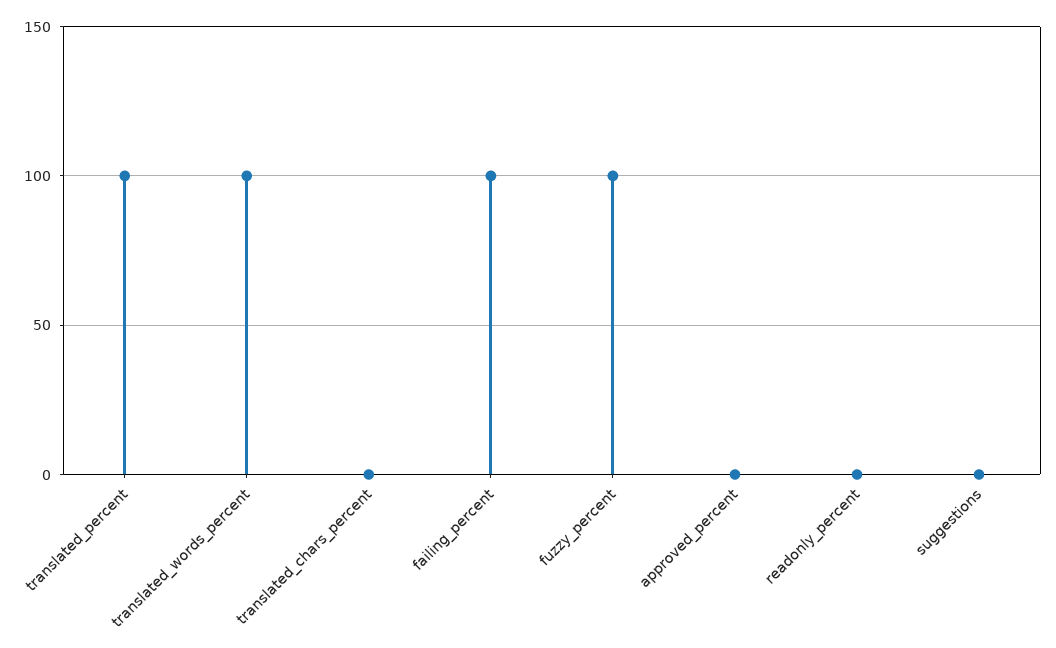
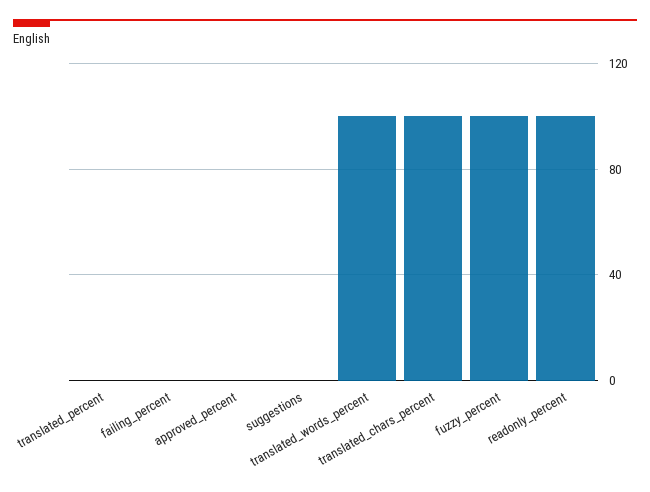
translated_percent: 100 -> 0
translated_chars_percent: 0 -> 100
failing_percent: 100 -> 0
readonly_percent: 0 -> 100

